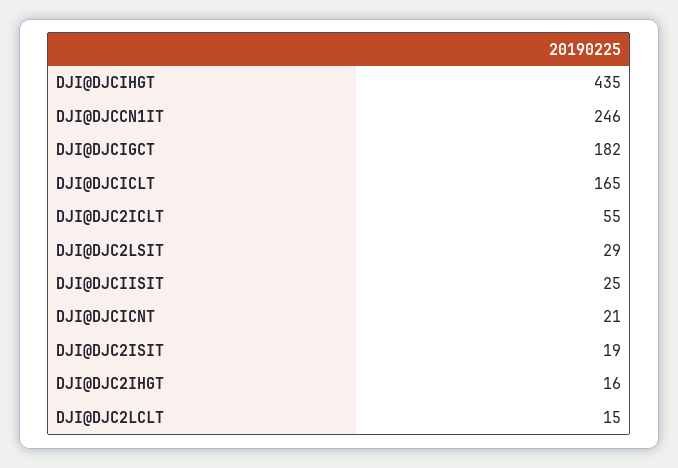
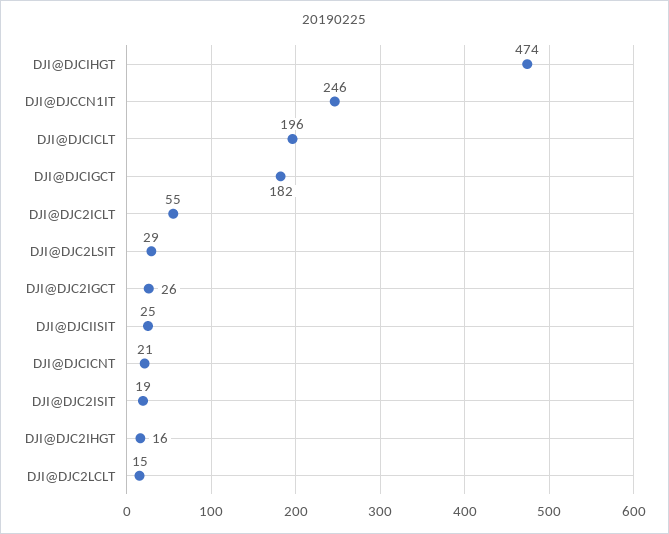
DJI@DJCIHGT: 435 -> 474
DJI@DJCICLT: 165 -> 196
DJI@DJC2IGCT: none -> 26

